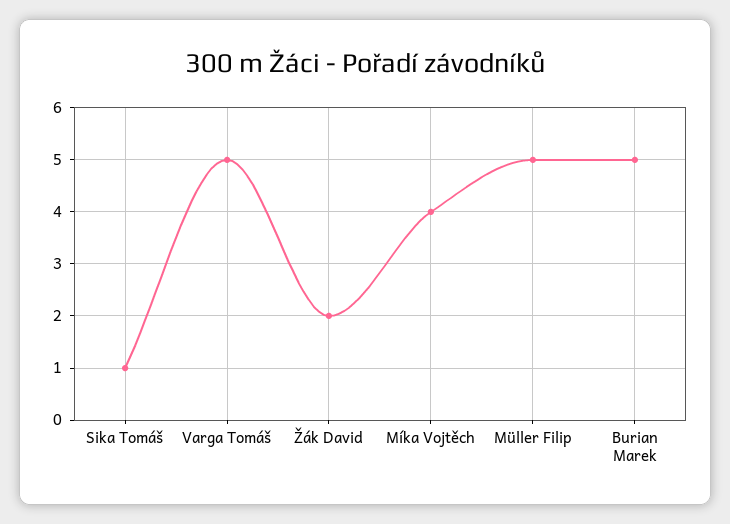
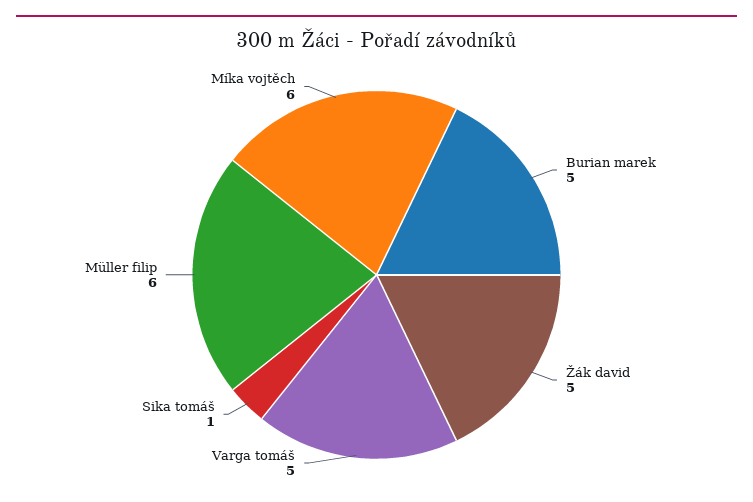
Žák David: 2 -> 5
Míka Vojtěch: 4 -> 6
Müller Filip: 5 -> 6

